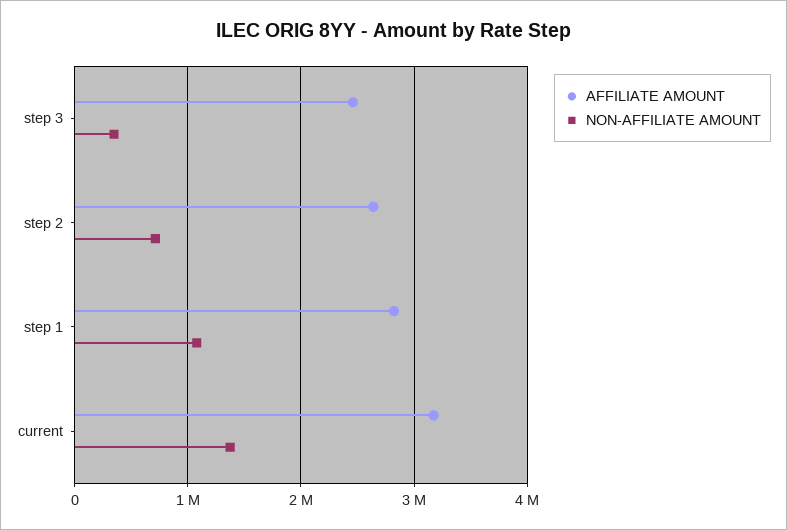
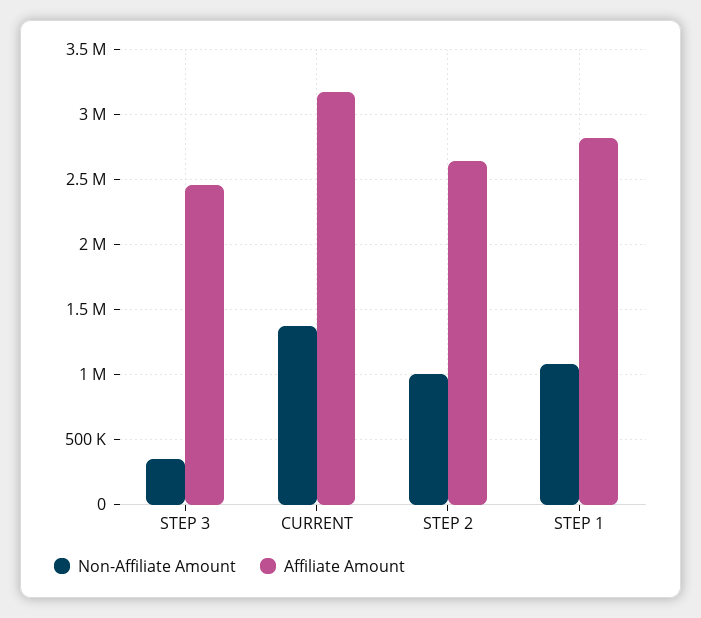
NON-AFFILIATE AMOUNT, step 2: 700000 -> 1000000

